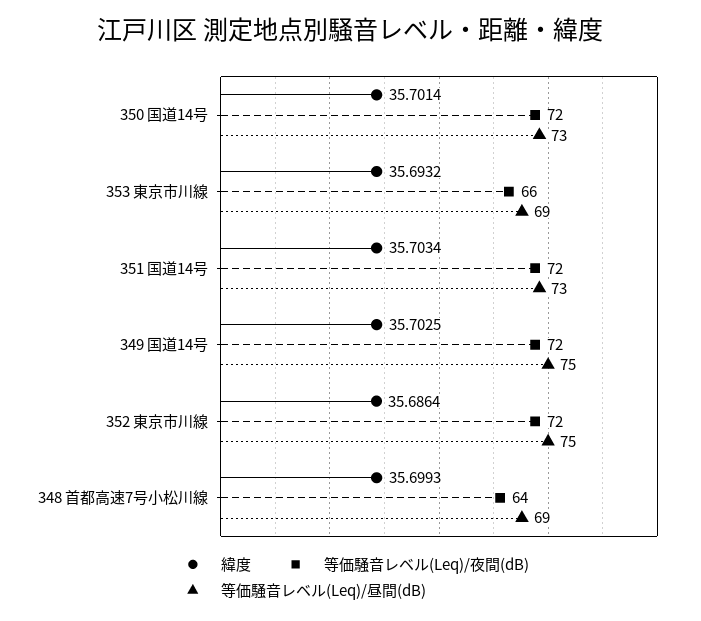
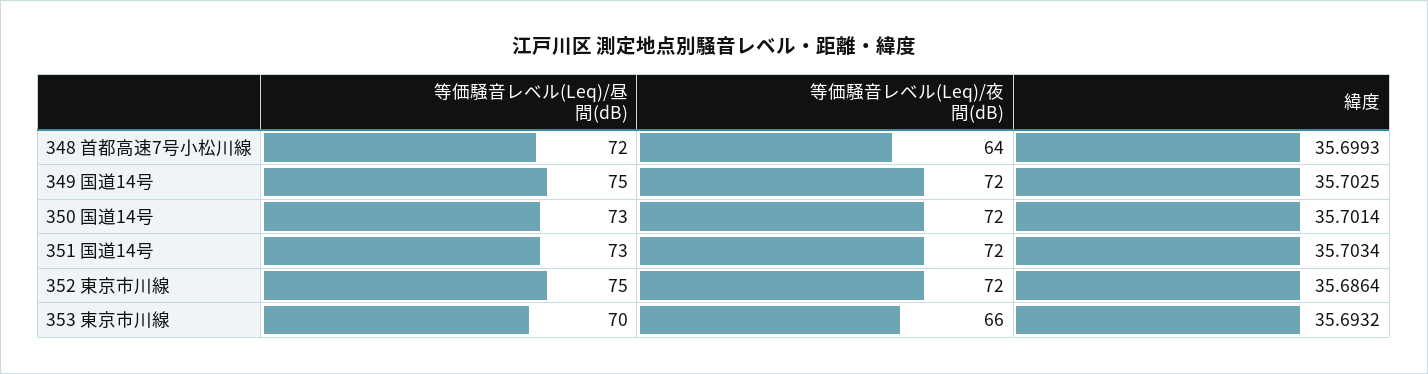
等価騒音レベル(Leq)/昼間(dB), 353 東京市川線: 69 -> 70
等価騒音レベル(Leq)/昼間(dB), 348 首都高速7号小松川線: 69 -> 72

